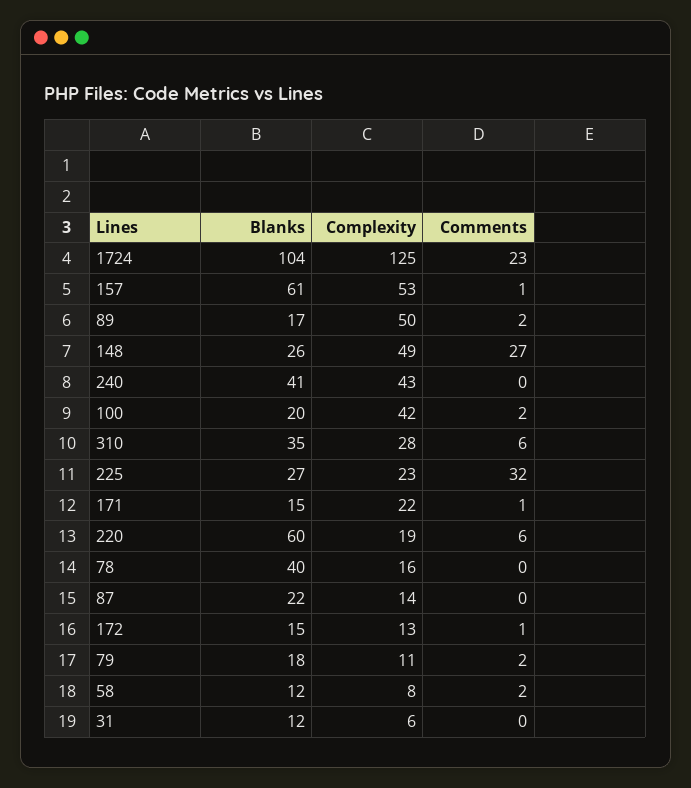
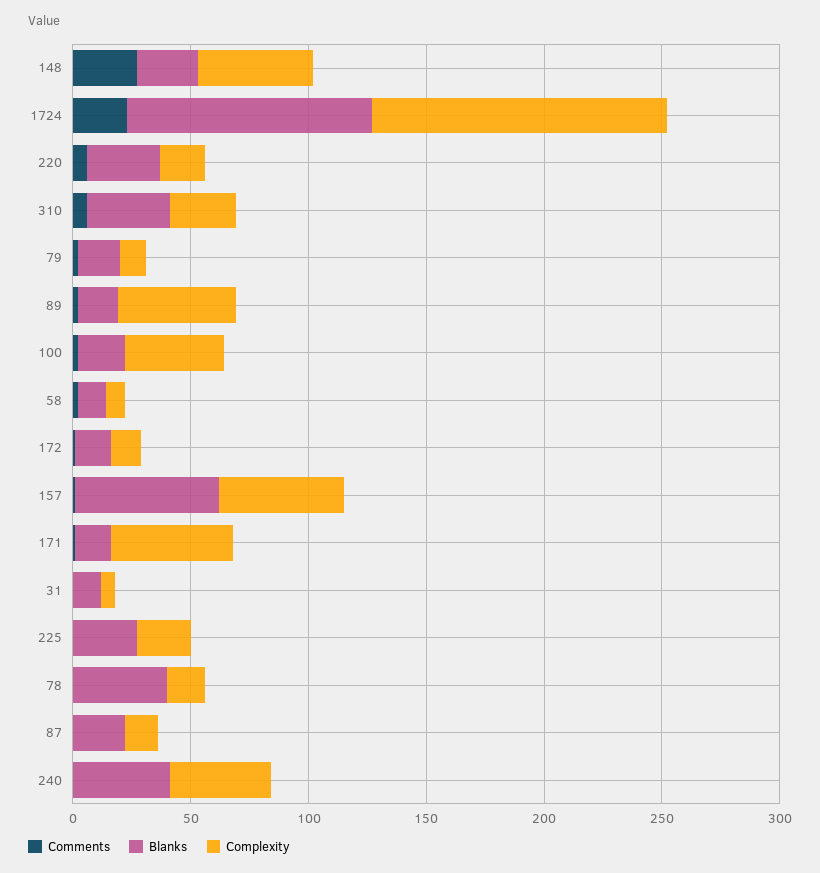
Comments, 225: 32 -> 0
Complexity, 171: 22 -> 50
Blanks, 220: 60 -> 30

